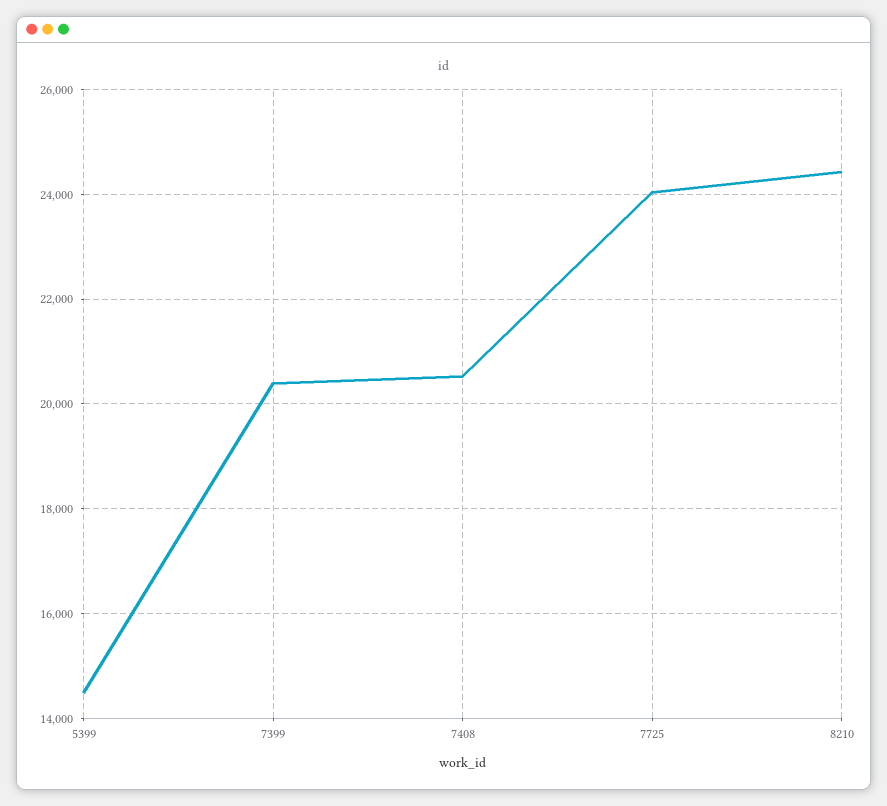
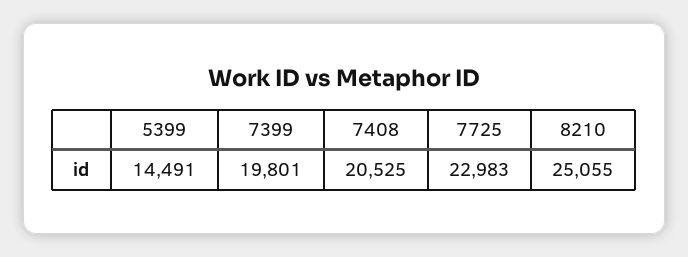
7399: 20400 -> 19801
7725: 24000 -> 22983
8210: 24400 -> 25055

